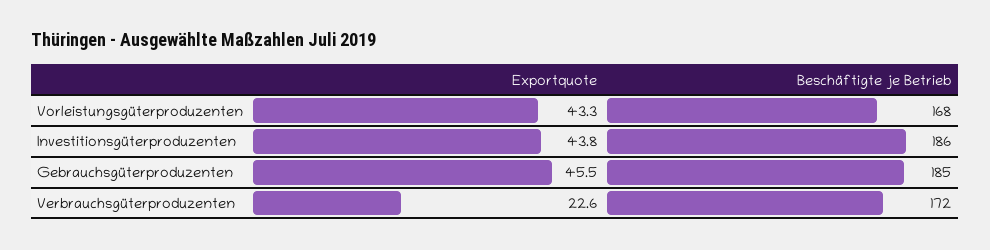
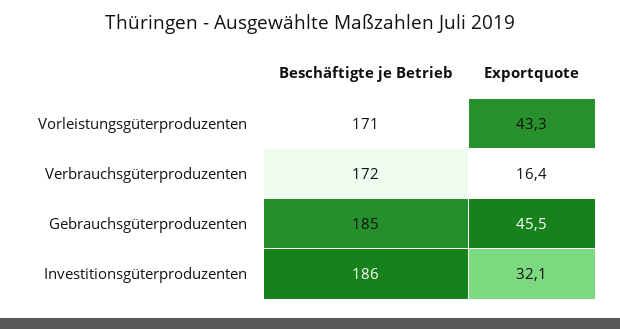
Beschäftigte je Betrieb, Vorleistungsgüterproduzenten: 168 -> 171
Exportquote, Investitionsgüterproduzenten: 43.8 -> 32.1
Exportquote, Verbrauchsgüterproduzenten: 22.6 -> 16.4

